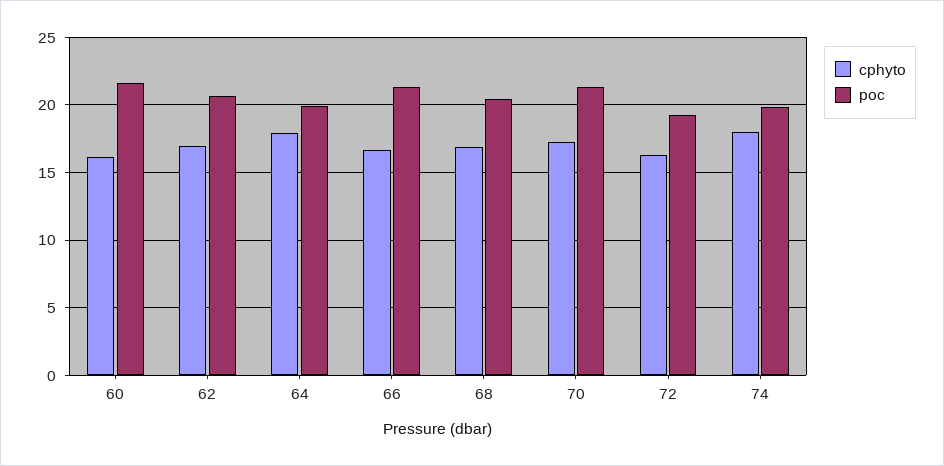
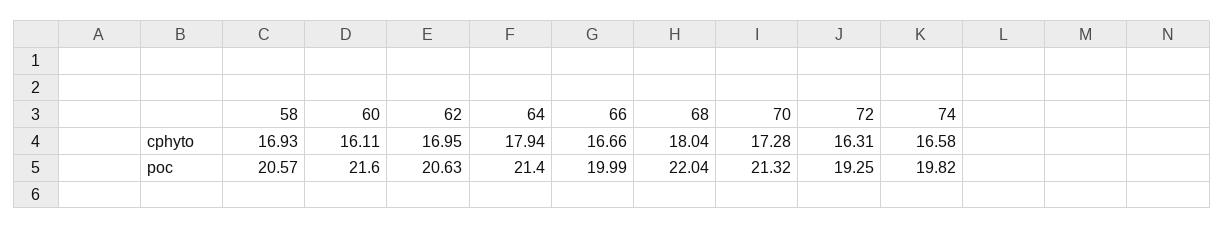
poc, 64: 20 -> 21.4
poc, 66: 21.5 -> 19.99
cphyto, 68: 17 -> 18.04
poc, 68: 20.5 -> 22.04
cphyto, 74: 18 -> 16.58
cphyto, 58: none -> 16.93
poc, 58: none -> 20.57

